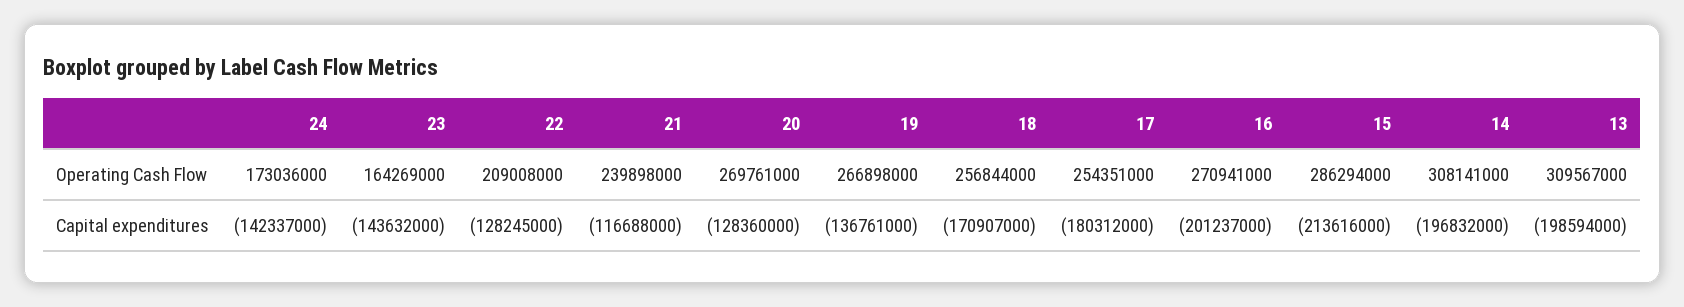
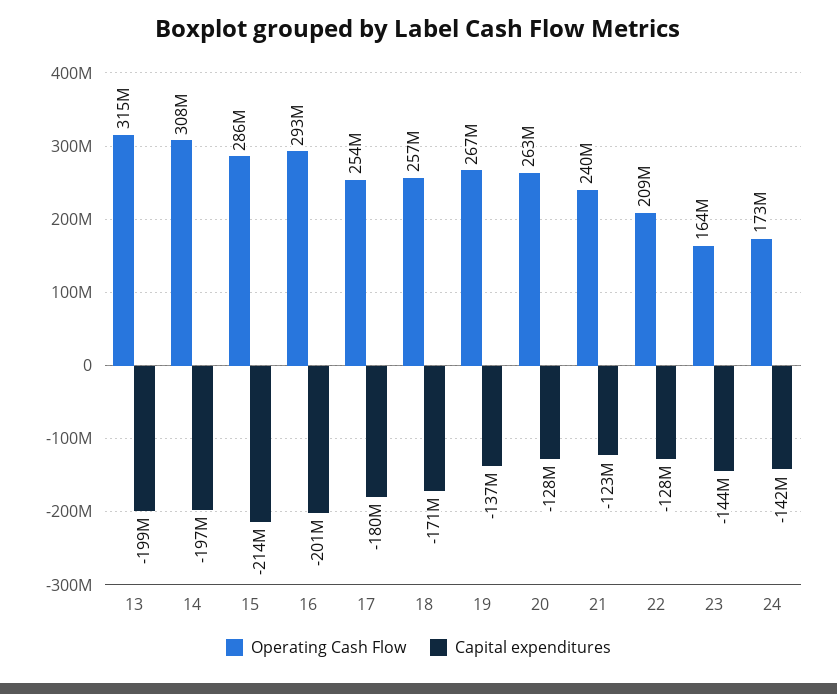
Operating Cash Flow, 20: 269761000 -> 263000000
Operating Cash Flow, 16: 270941000 -> 293000000
Operating Cash Flow, 13: 309567000 -> 315000000
Capital expenditures, 21: -116688000 -> -123000000

